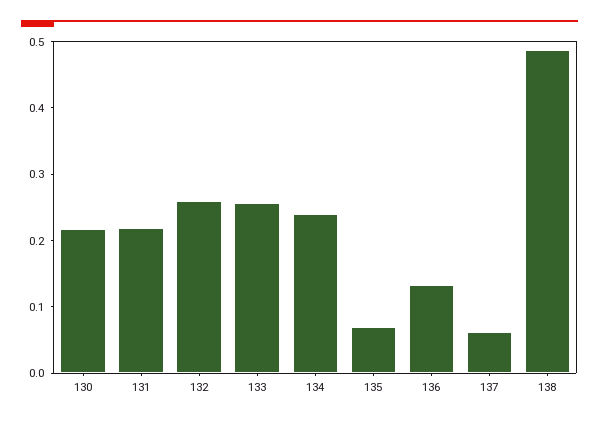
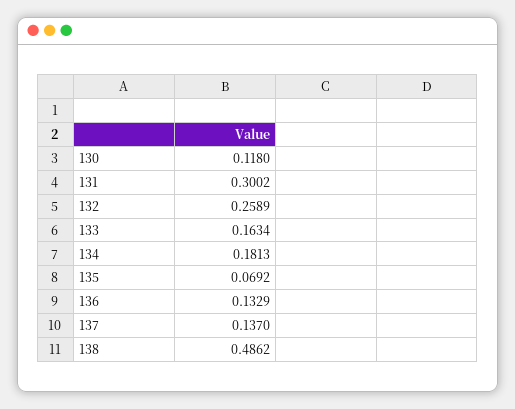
130: 0.22 -> 0.118
131: 0.22 -> 0.3002
133: 0.26 -> 0.1634
134: 0.24 -> 0.1813
137: 0.06 -> 0.137

